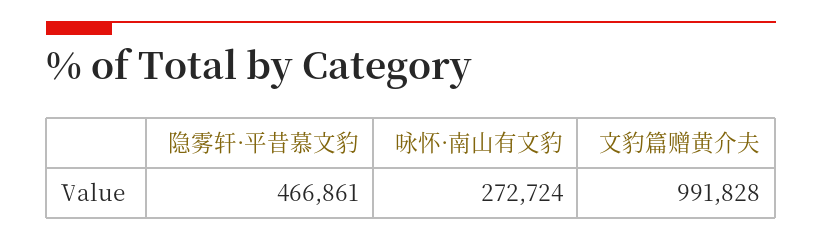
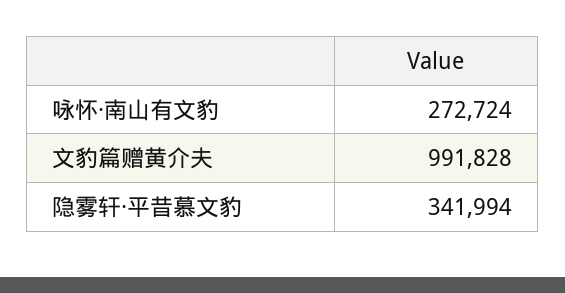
隐雾轩·平昔慕文豹: 466861 -> 341994

